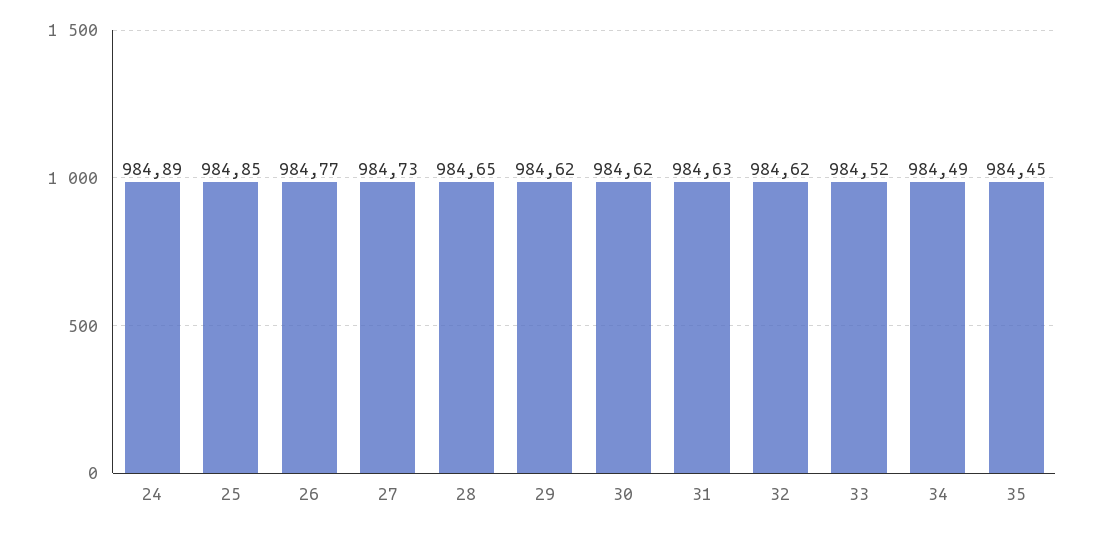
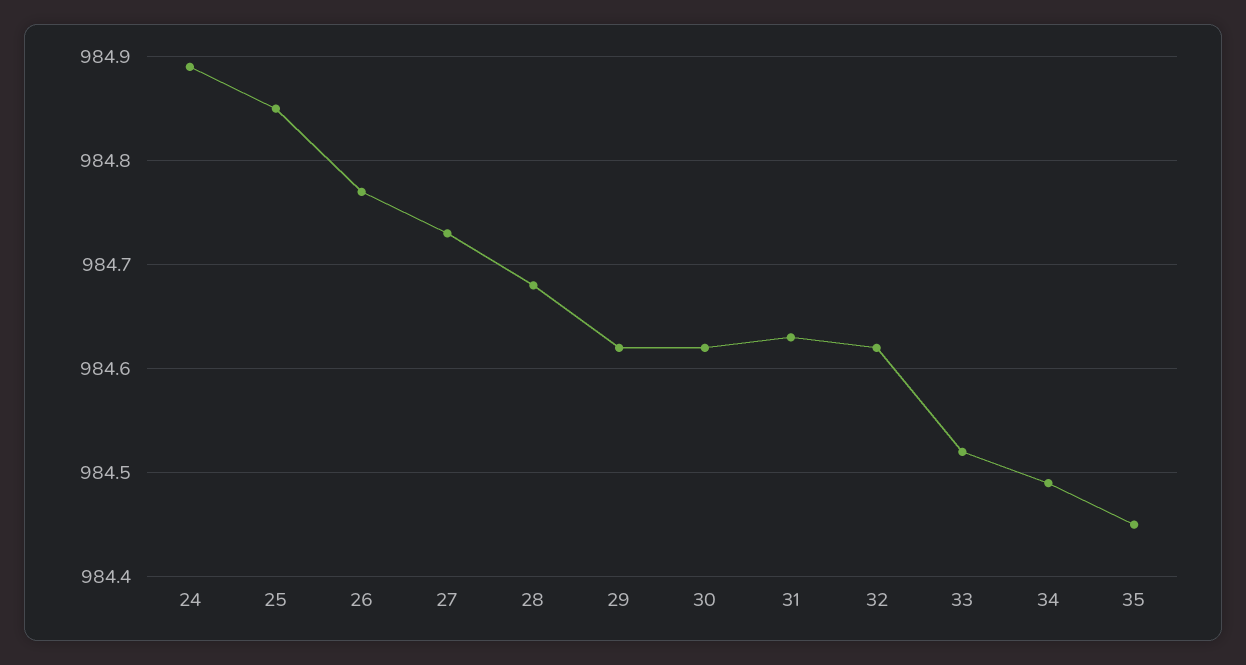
28: 984.65 -> 984.68

